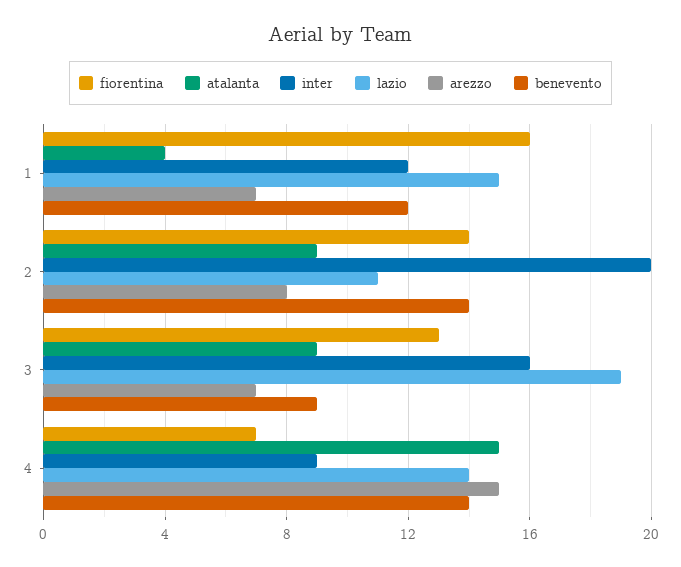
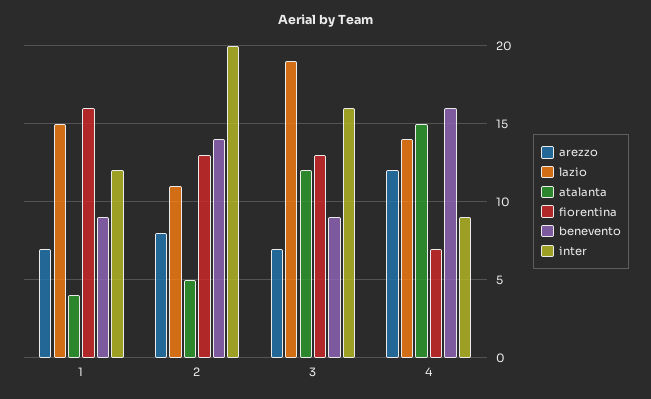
benevento, 1: 12 -> 9
fiorentina, 2: 14 -> 13
atalanta, 2: 9 -> 5
atalanta, 3: 9 -> 12
arezzo, 4: 15 -> 12
benevento, 4: 14 -> 16

